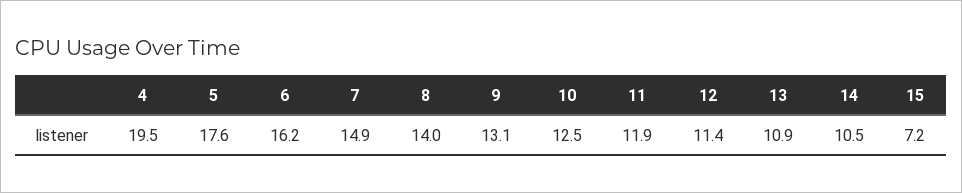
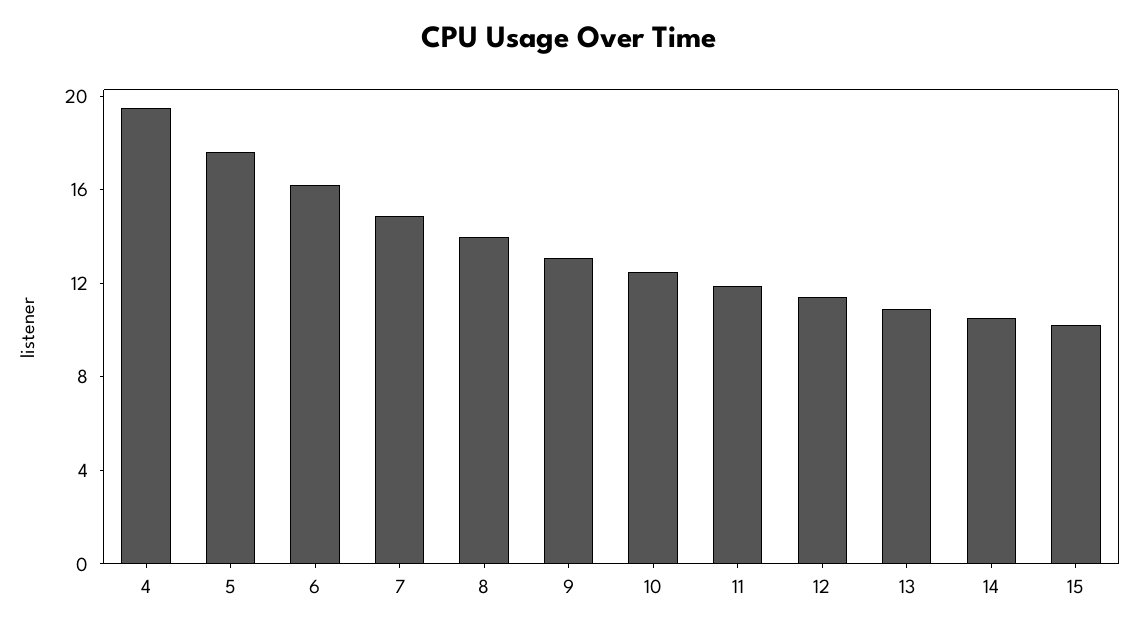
15: 7.2 -> 10

